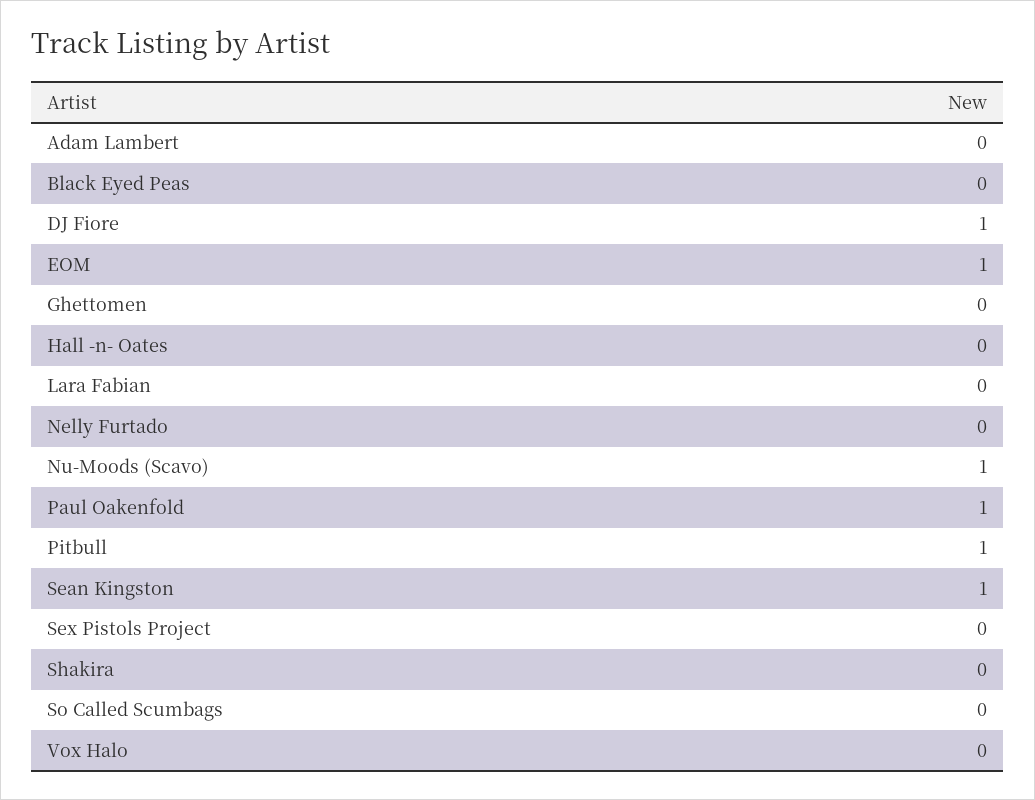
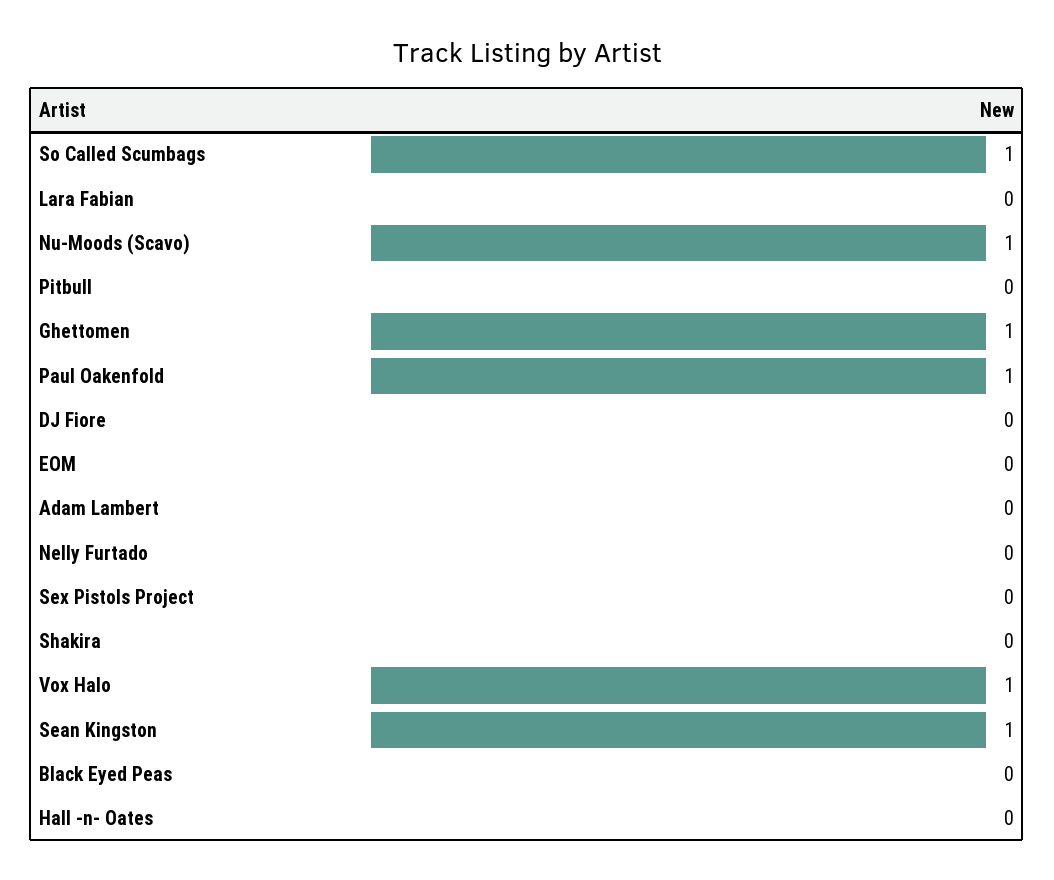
DJ Fiore: 1 -> 0
EOM: 1 -> 0
Ghettomen: 0 -> 1
Pitbull: 1 -> 0
So Called Scumbags: 0 -> 1
Vox Halo: 0 -> 1

